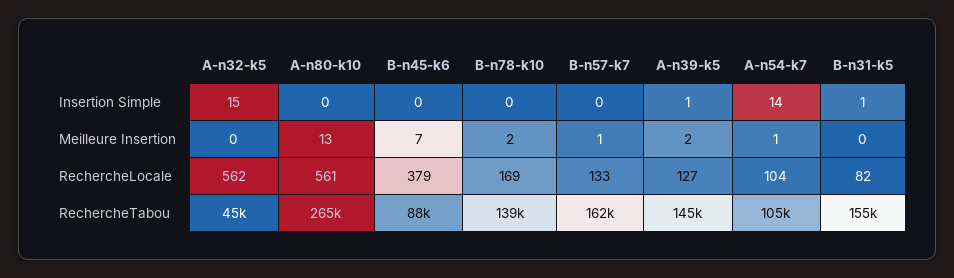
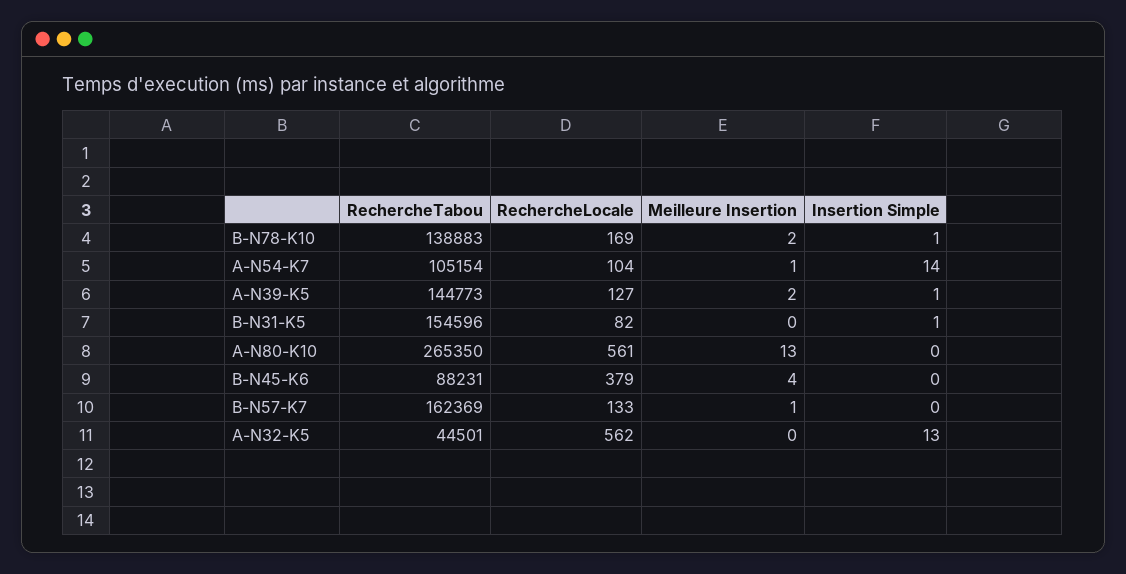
A-n32-k5, Insertion Simple: 15 -> 13
B-n78-k10, Insertion Simple: 0 -> 1
B-n45-k6, Meilleure Insertion: 7 -> 4

